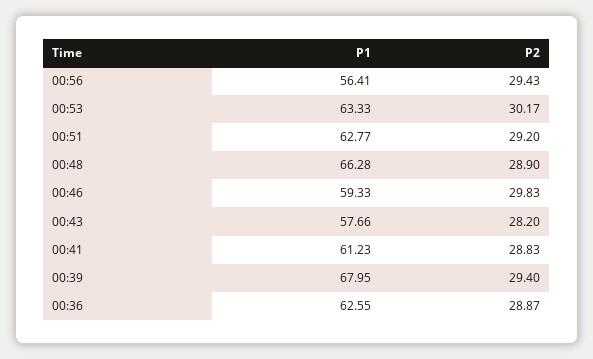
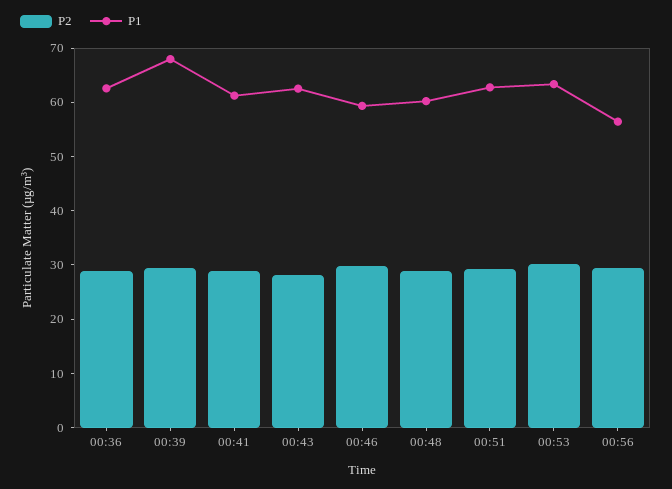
P1, 00:48: 66.28 -> 60
P1, 00:43: 57.66 -> 62

